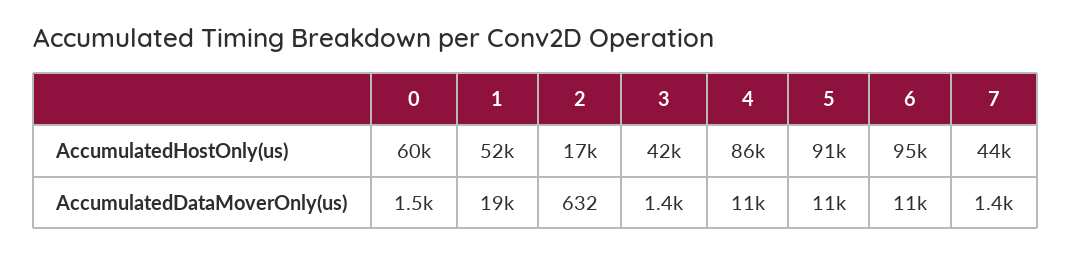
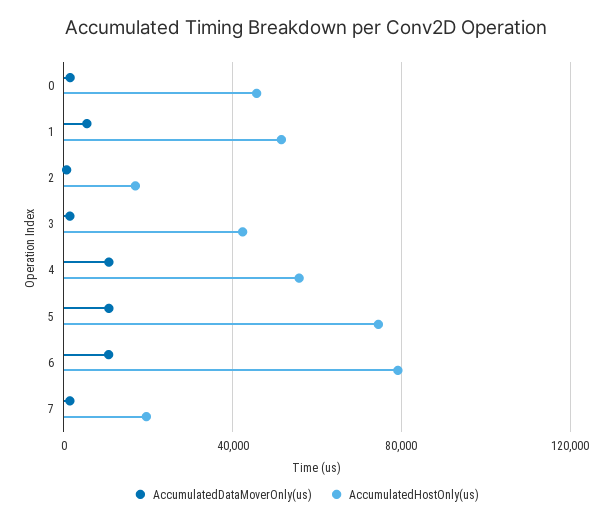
AccumulatedHostOnly(us), 0: 60000 -> 45000
AccumulatedHostOnly(us), 4: 86000 -> 55000
AccumulatedHostOnly(us), 5: 91000 -> 75000
AccumulatedHostOnly(us), 6: 95000 -> 80000
AccumulatedHostOnly(us), 7: 44000 -> 20000
AccumulatedDataMoverOnly(us), 1: 19000 -> 5000

